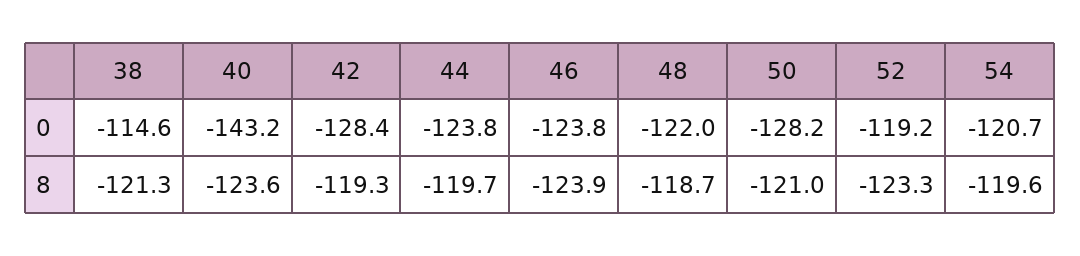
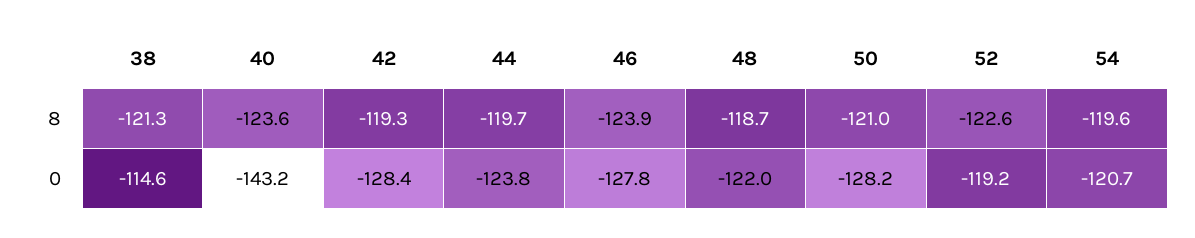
46, 0: -123.8 -> -127.8
52, 8: -123.3 -> -122.6

